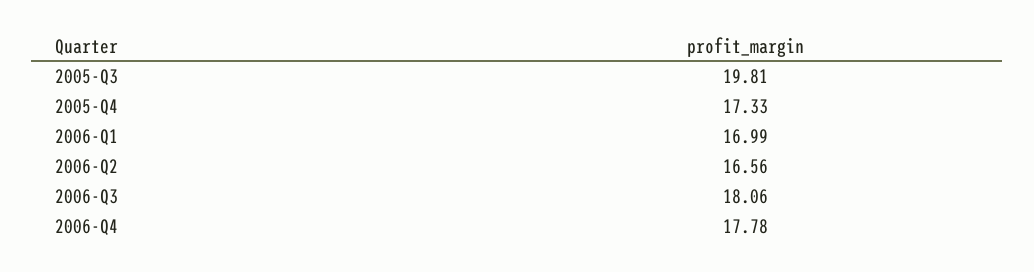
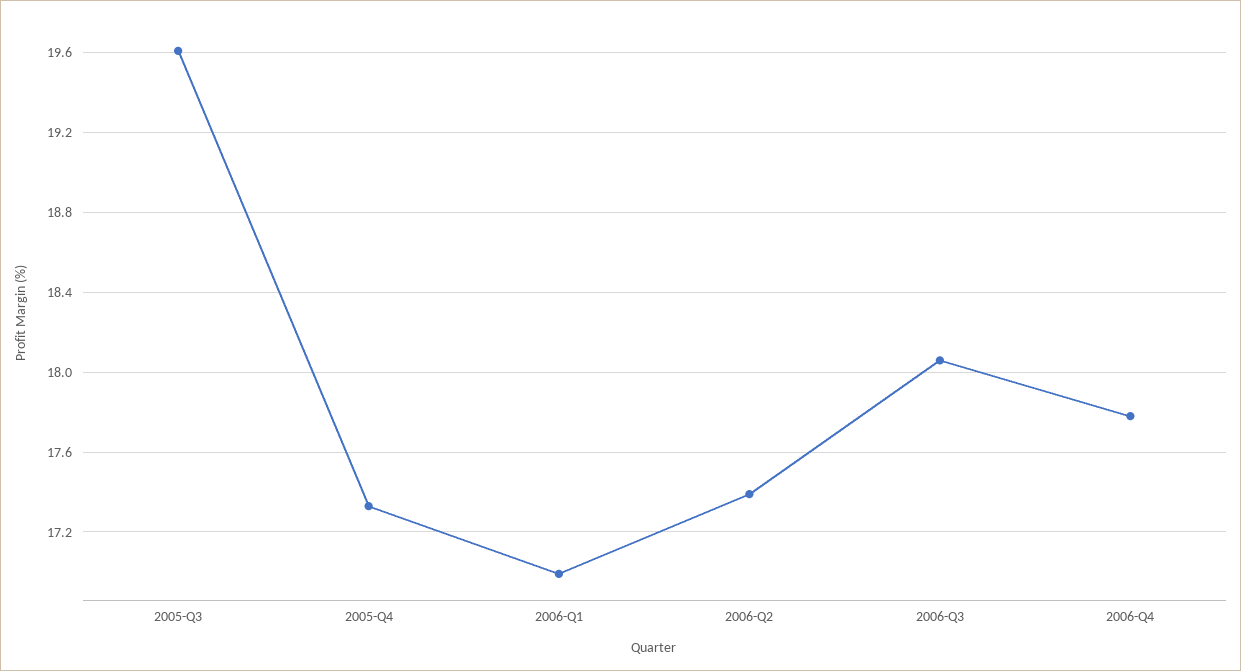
2005-Q3: 19.81 -> 19.6
2006-Q2: 16.56 -> 17.4

